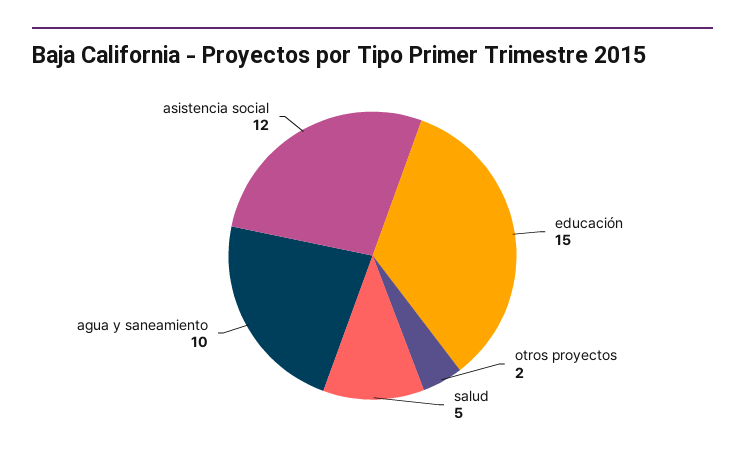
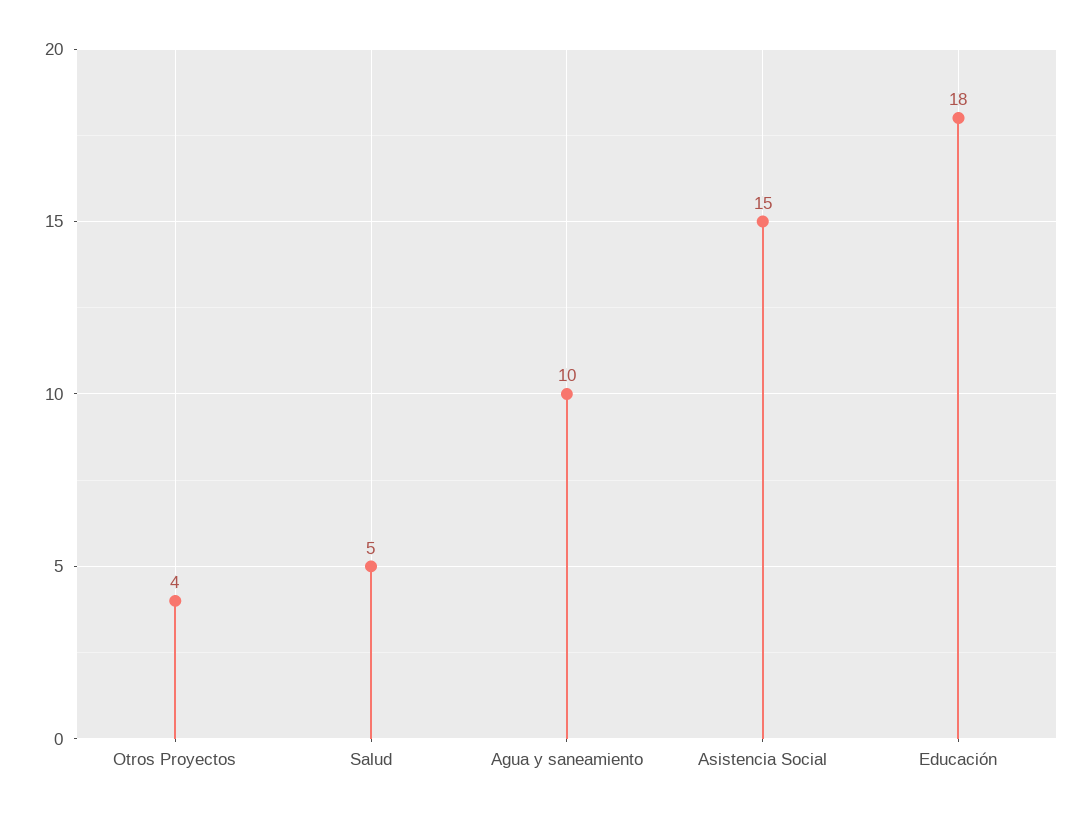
educación: 15 -> 18
otros proyectos: 2 -> 4
asistencia social: 12 -> 15

